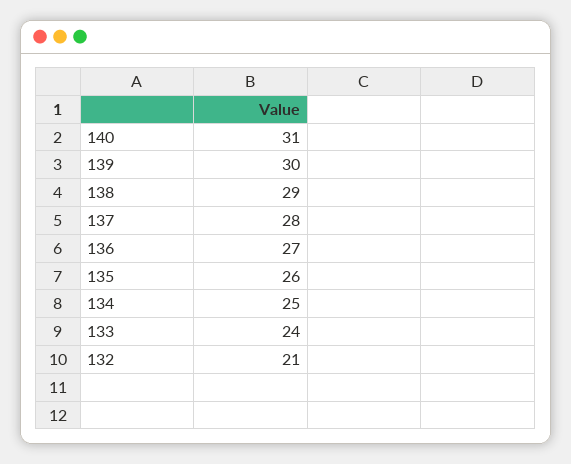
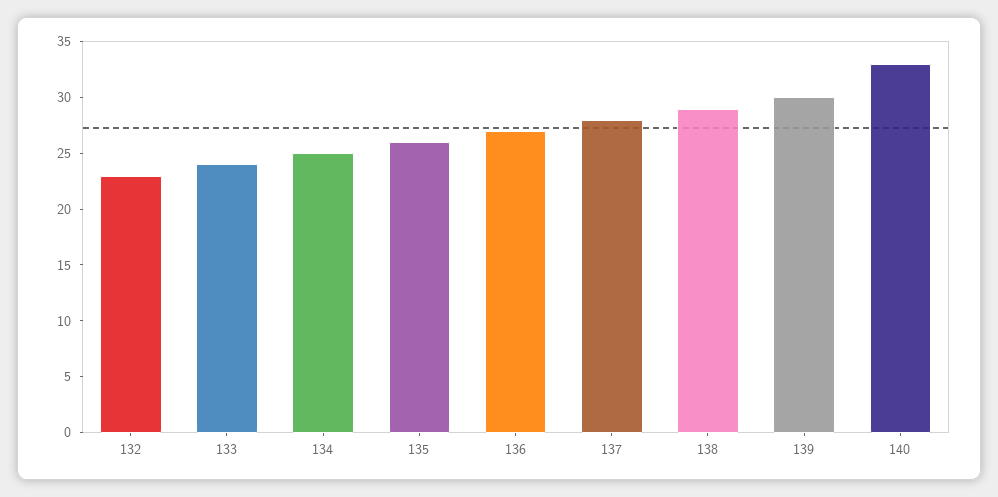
140: 31 -> 33
132: 21 -> 23

